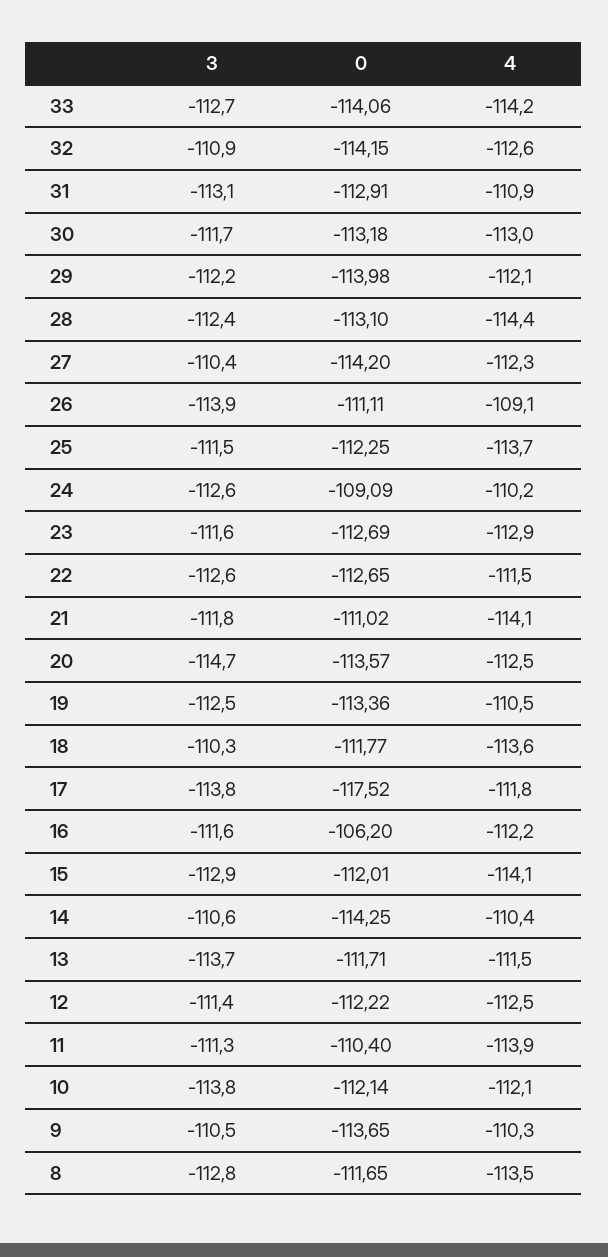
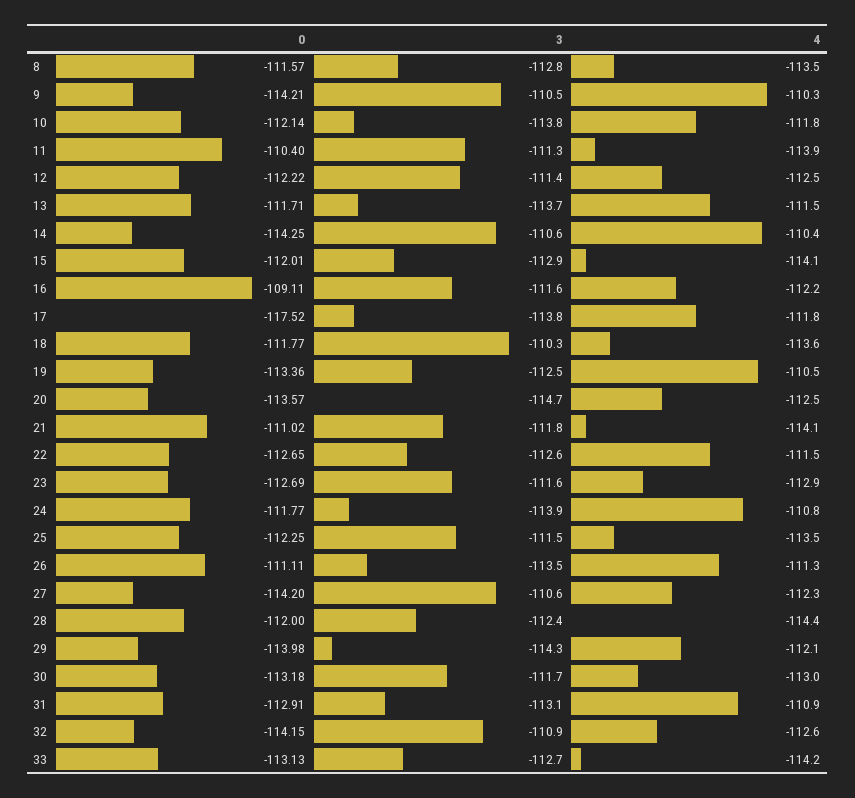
0, 33: -114.06 -> -113.13
3, 29: -112.2 -> -114.3
0, 28: -113.1 -> -112
3, 27: -110.4 -> -110.6
3, 26: -113.9 -> -113.5
4, 26: -109.1 -> -111.3
4, 25: -113.7 -> -113.5
3, 24: -112.6 -> -113.9
0, 24: -109.09 -> -111.77
4, 24: -110.2 -> -110.8
0, 16: -106.2 -> -109.11
4, 10: -112.1 -> -111.8
0, 9: -113.65 -> -114.21
0, 8: -111.65 -> -111.57

